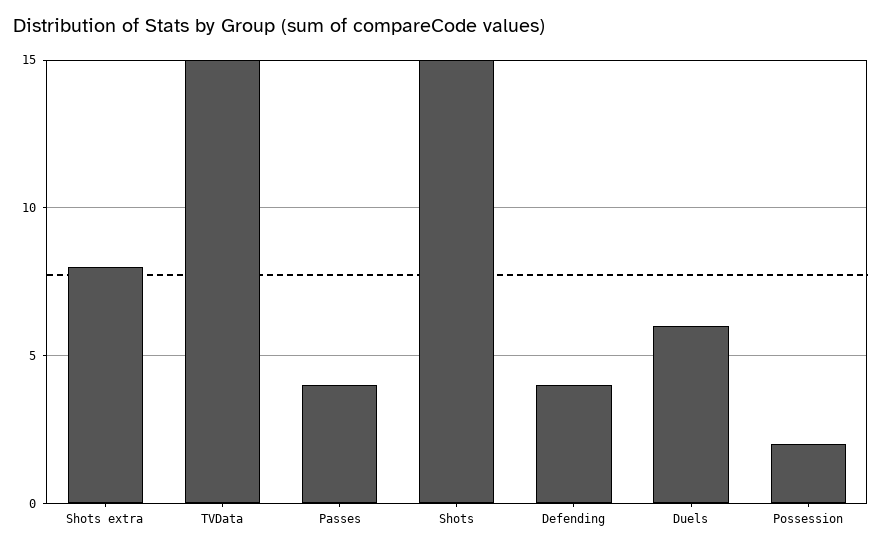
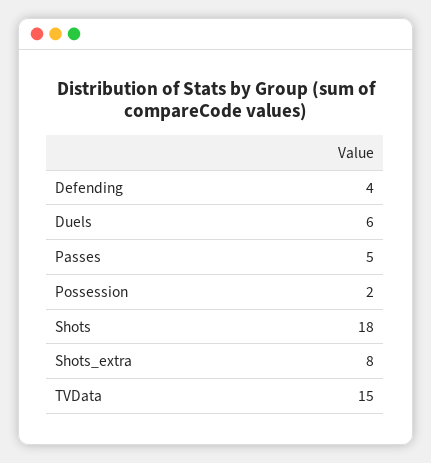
Passes: 4 -> 5
Shots: 15 -> 18

